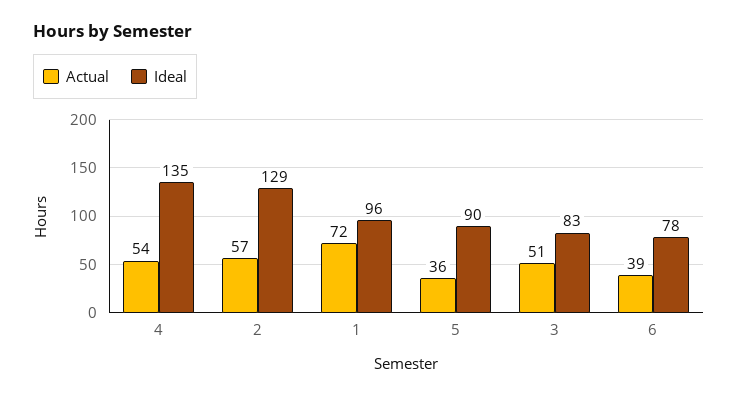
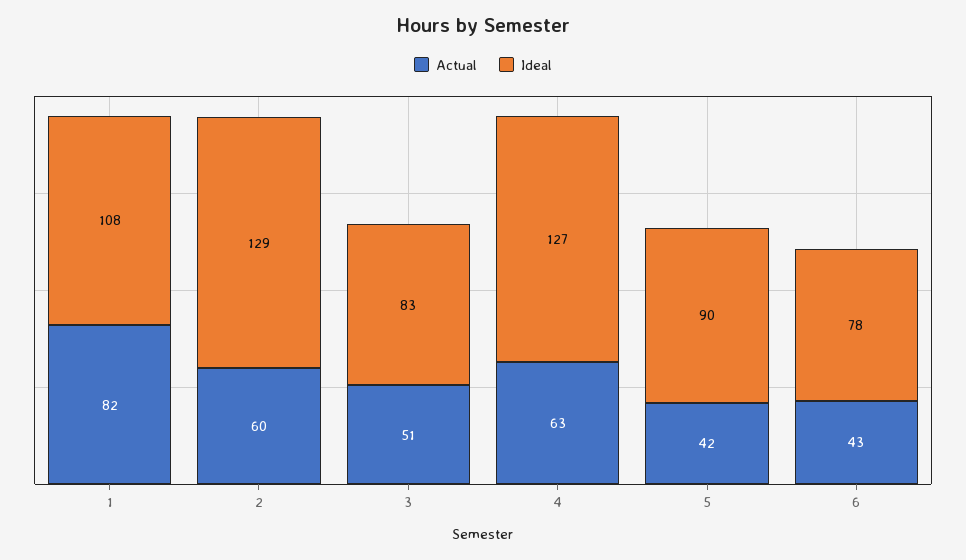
Actual, 4: 54 -> 63
Ideal, 4: 135 -> 127
Actual, 2: 57 -> 60
Actual, 1: 72 -> 82
Ideal, 1: 96 -> 108
Actual, 5: 36 -> 42
Actual, 6: 39 -> 43

